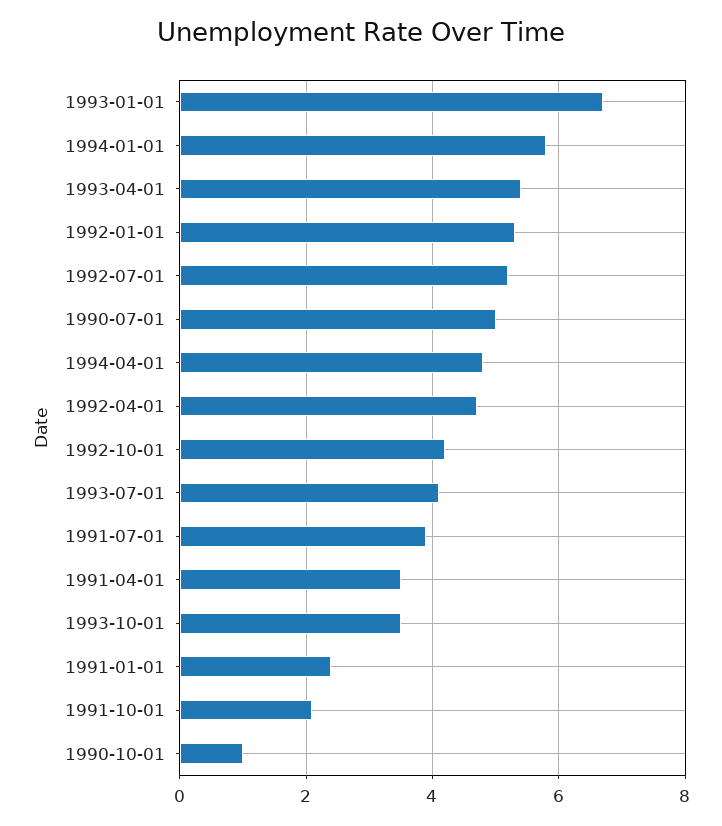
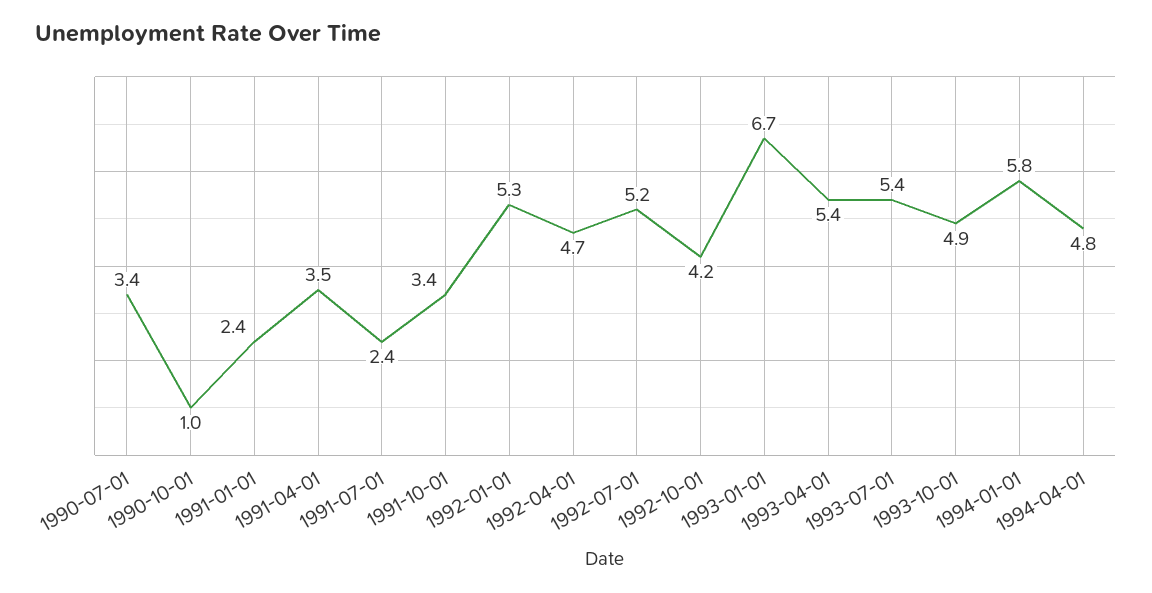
1990-07-01: 5 -> 3.4
1993-07-01: 4 -> 5.4
1991-07-01: 4 -> 2.4
1993-10-01: 3.5 -> 4.9
1991-10-01: 2 -> 3.4

